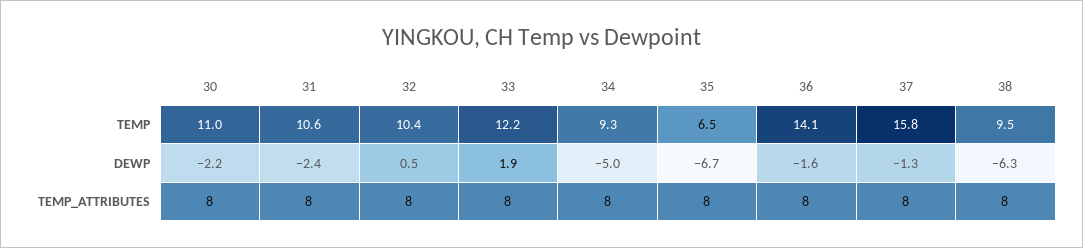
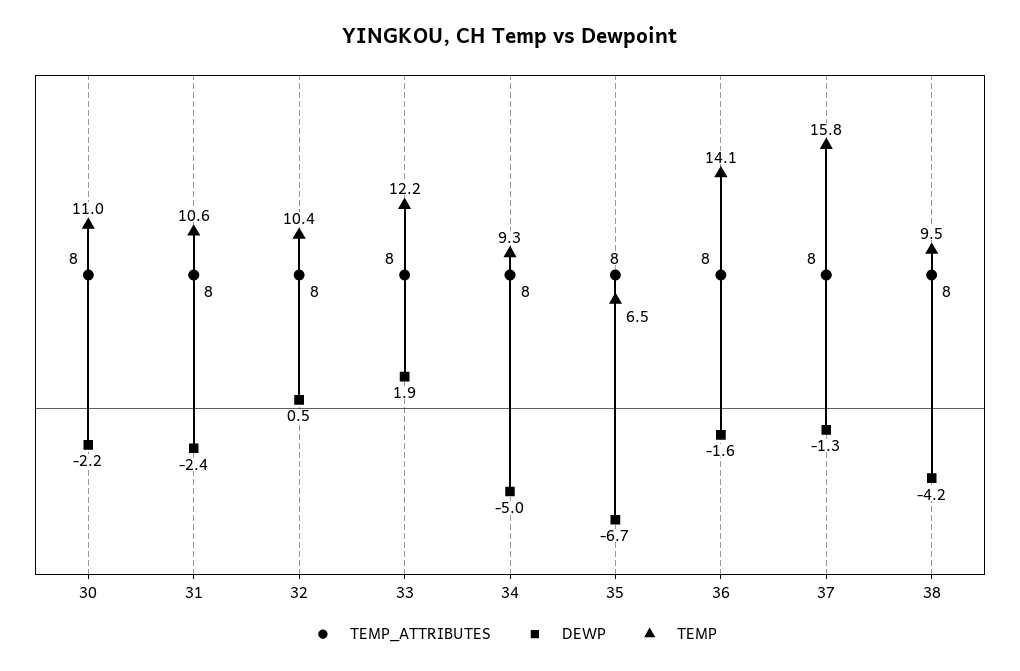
DEWP, 38: -6.3 -> -4.2

